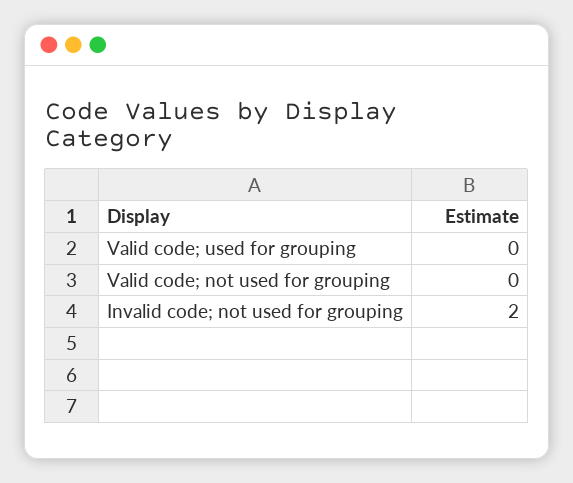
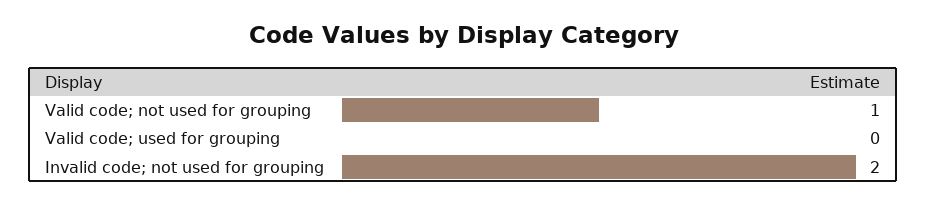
Valid code; not used for grouping: 0 -> 1

